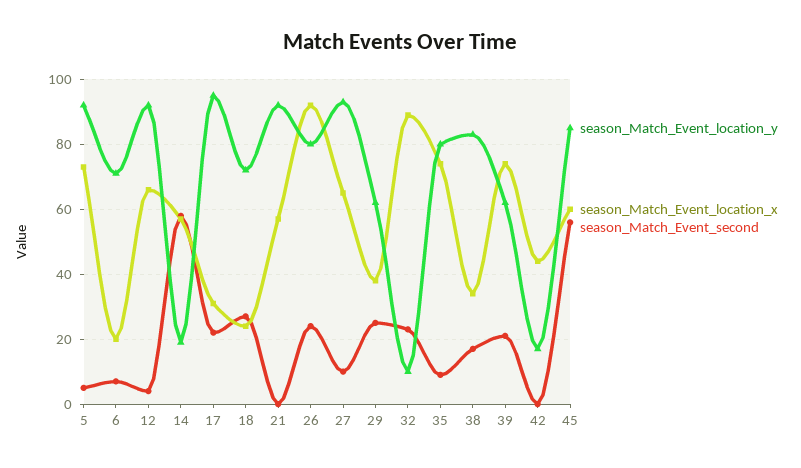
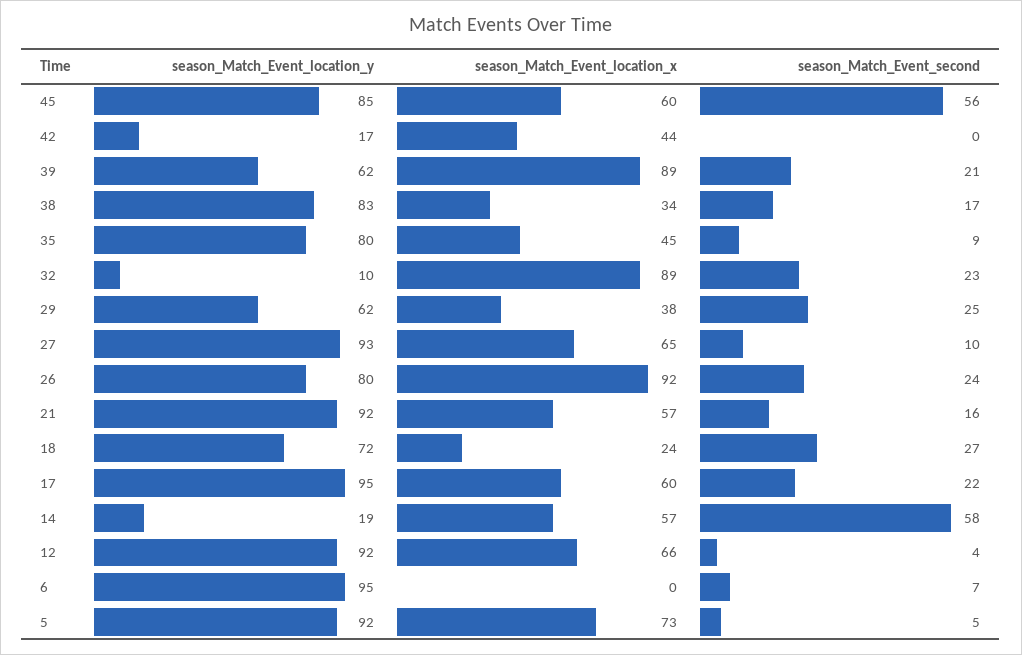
season_Match_Event_location_y, 6: 70 -> 95
season_Match_Event_location_x, 6: 20 -> 0
season_Match_Event_location_x, 17: 30 -> 60
season_Match_Event_second, 21: 0 -> 16
season_Match_Event_location_x, 35: 75 -> 45
season_Match_Event_location_x, 39: 75 -> 89

